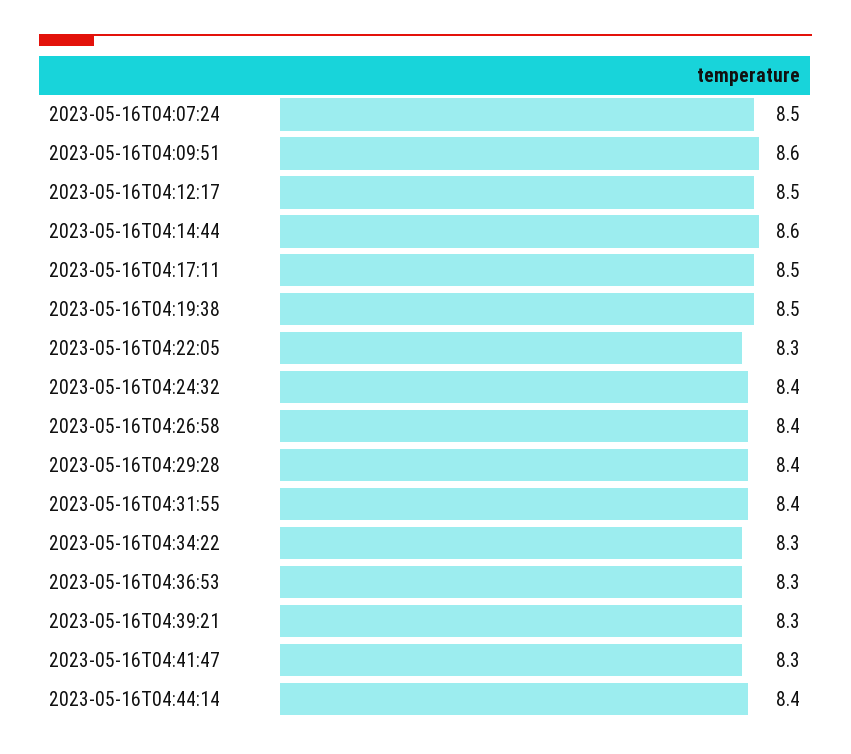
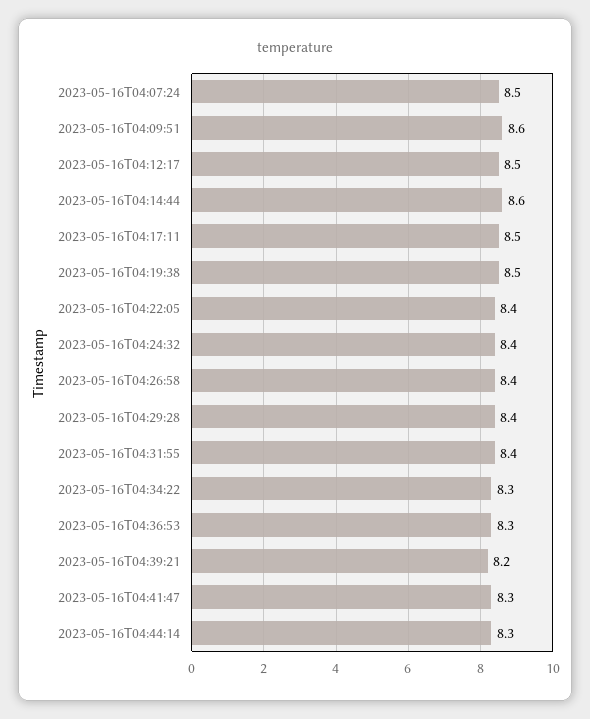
2023-05-16T04:22:05: 8.3 -> 8.4
2023-05-16T04:39:21: 8.3 -> 8.2
2023-05-16T04:44:14: 8.4 -> 8.3

